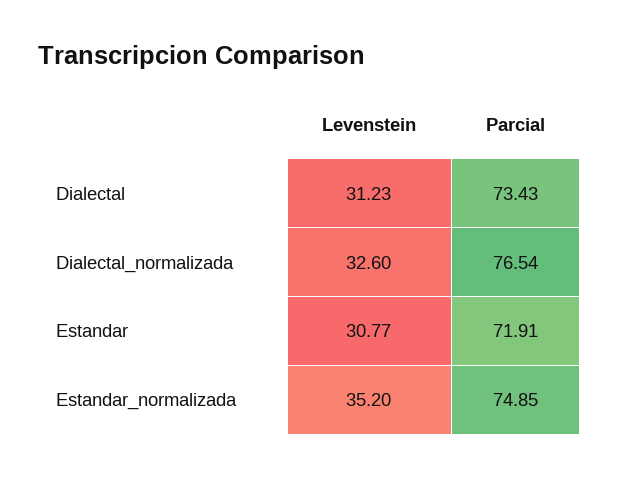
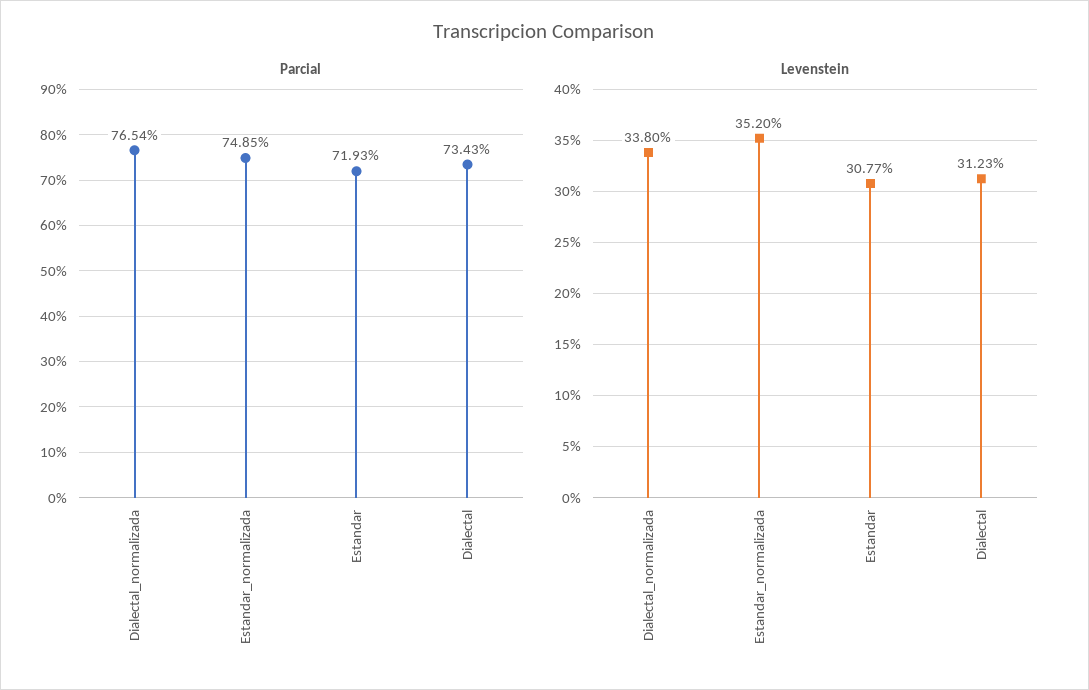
Levenstein, Dialectal_normalizada: 32.6 -> 33.8
Parcial, Estandar: 71.91 -> 71.93

